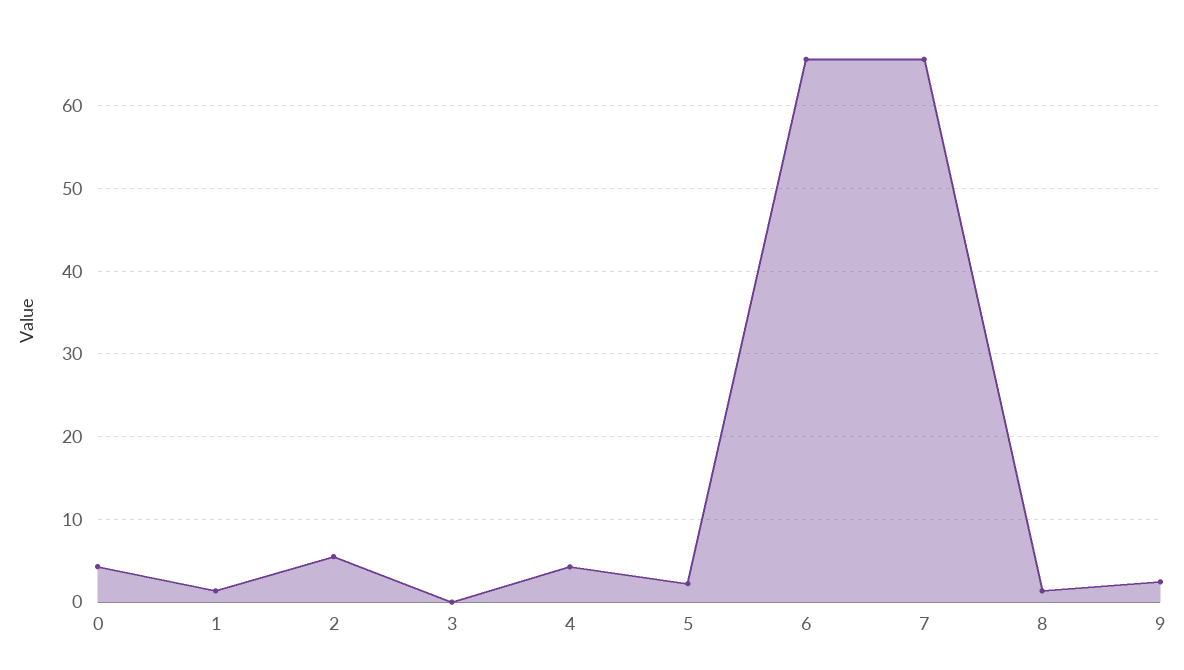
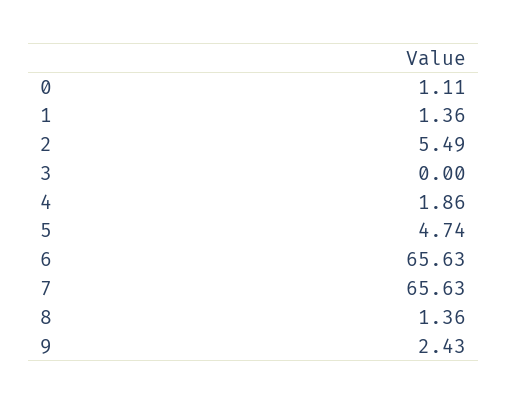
0: 4 -> 1.11
4: 4 -> 1.86
5: 2 -> 4.74

